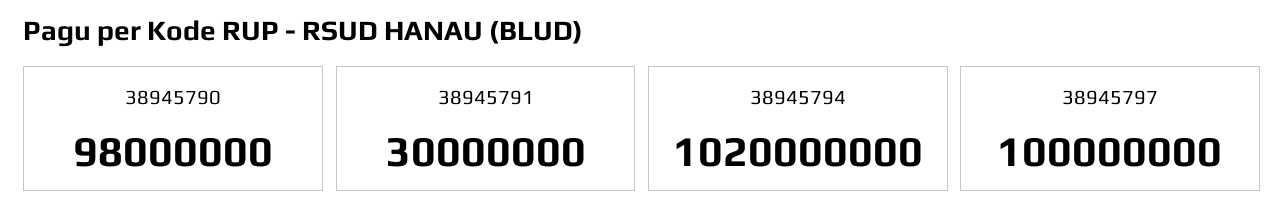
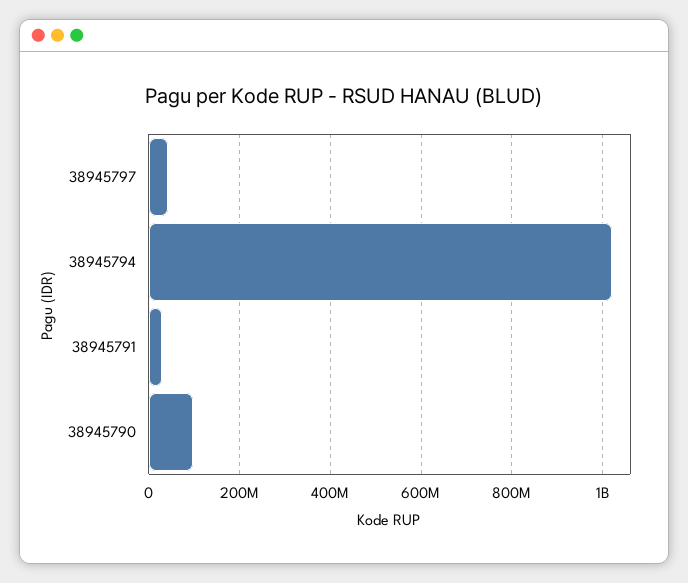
38945797: 100000000 -> 40000000

